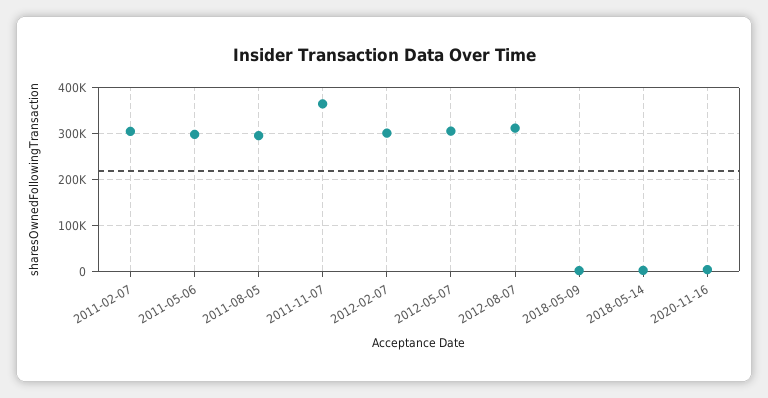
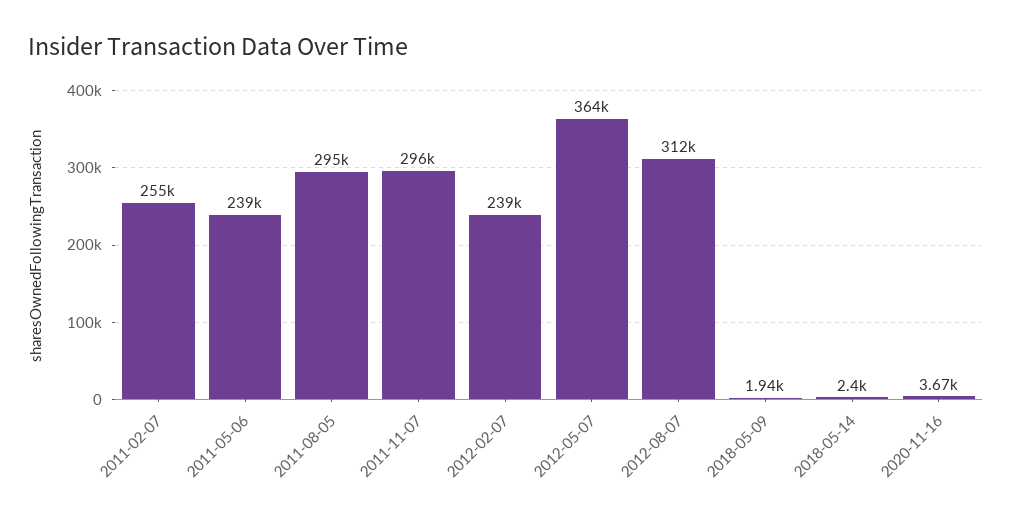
2011-02-07: 300000 -> 255000
2011-05-06: 300000 -> 239000
2011-11-07: 360000 -> 296000
2012-02-07: 300000 -> 239000
2012-05-07: 300000 -> 364000

